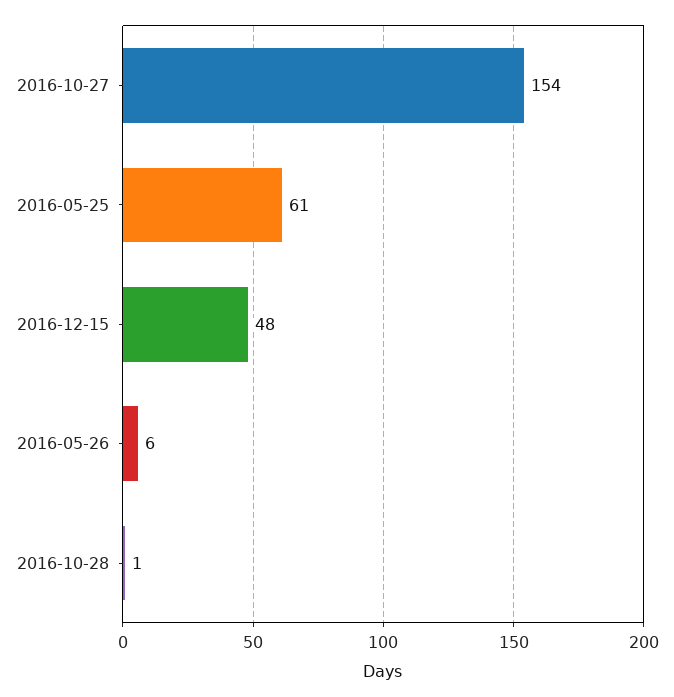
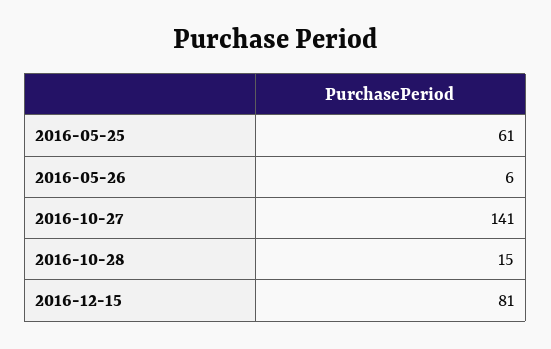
2016-10-27: 154 -> 141
2016-12-15: 48 -> 81
2016-10-28: 1 -> 15

